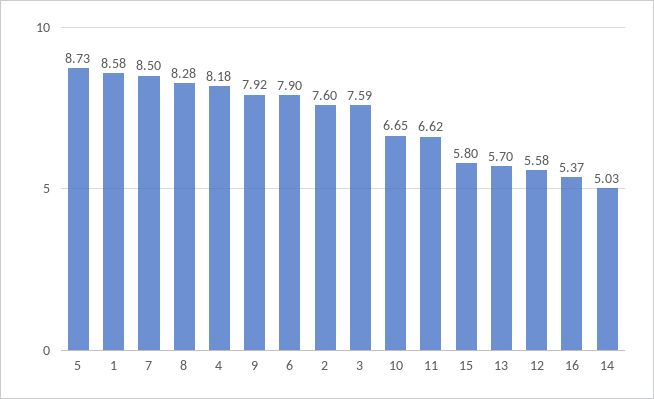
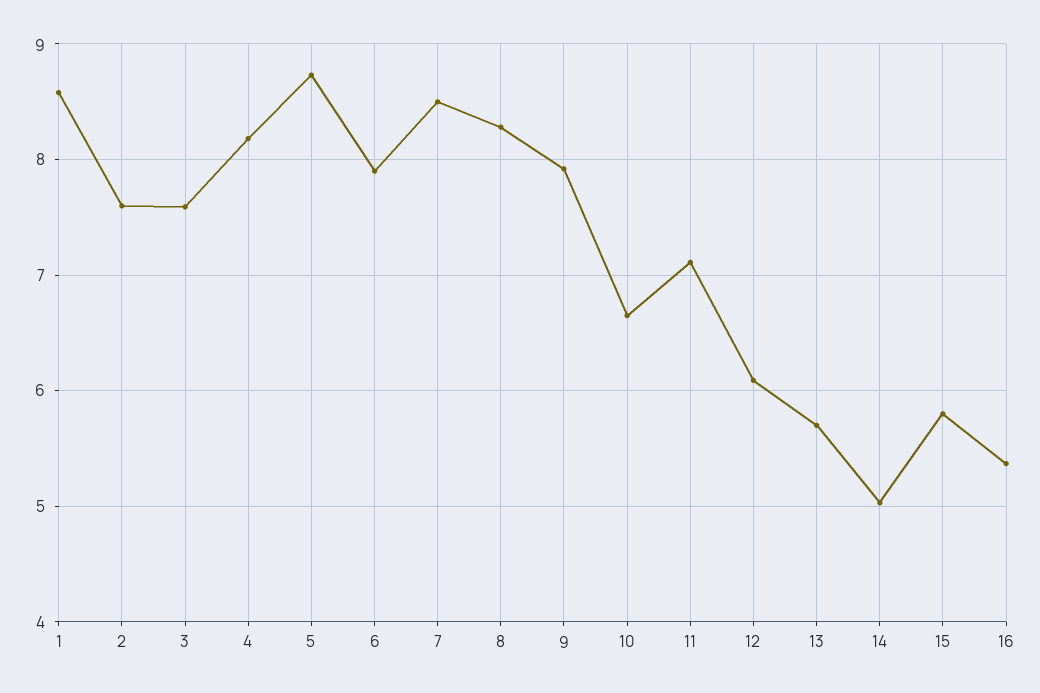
11: 6.62 -> 7.1
12: 5.58 -> 6.1

